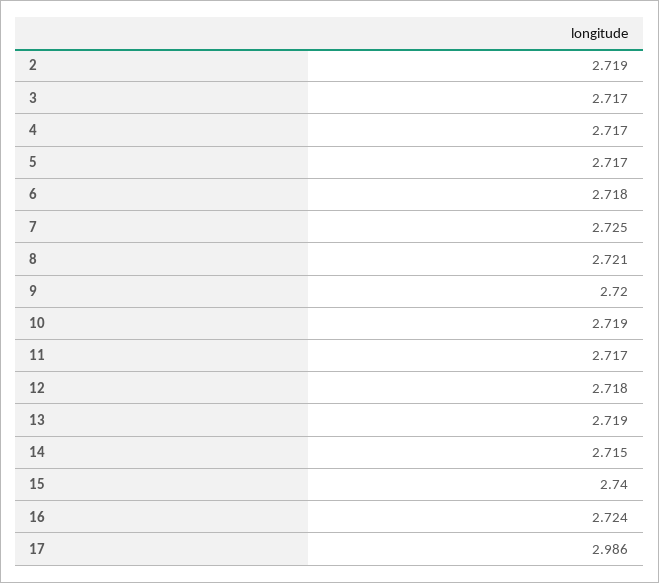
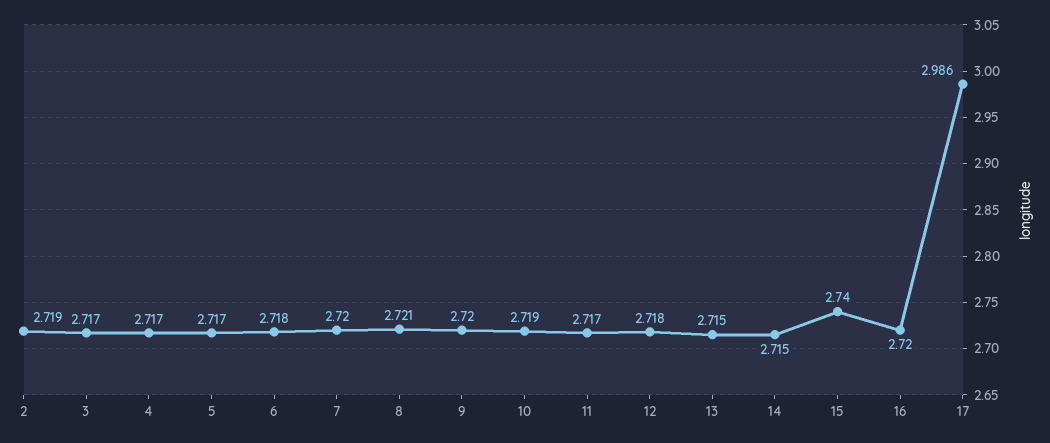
7: 2.725 -> 2.72
13: 2.719 -> 2.715
16: 2.724 -> 2.72

